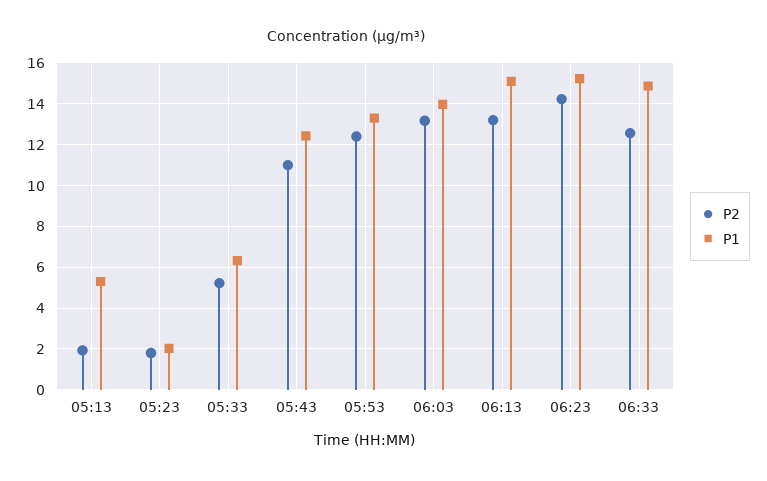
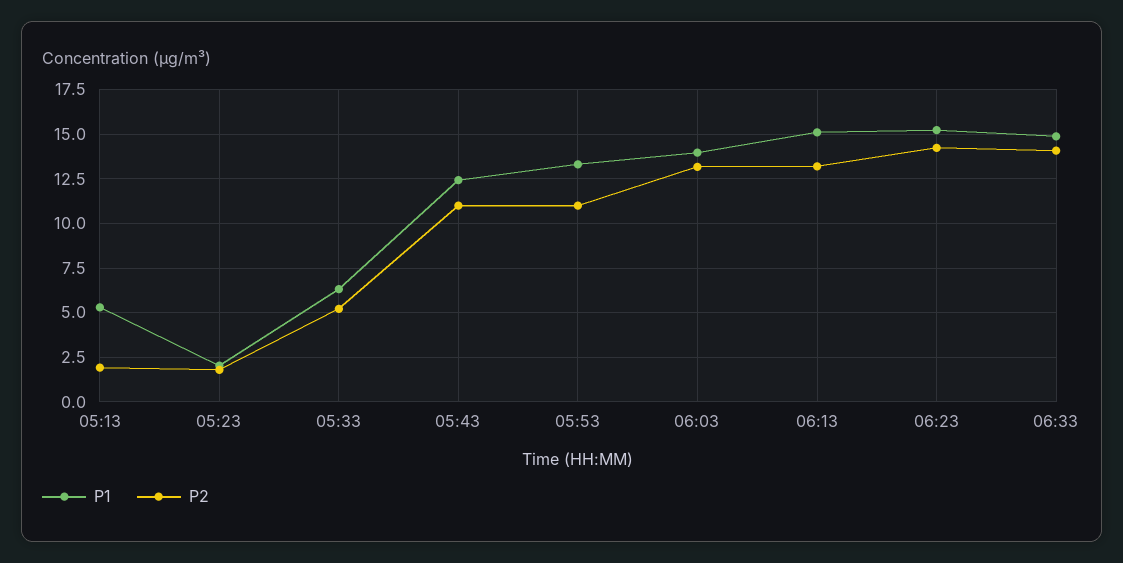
P2, 05:53: 12.5 -> 11
P2, 06:33: 12.5 -> 14

